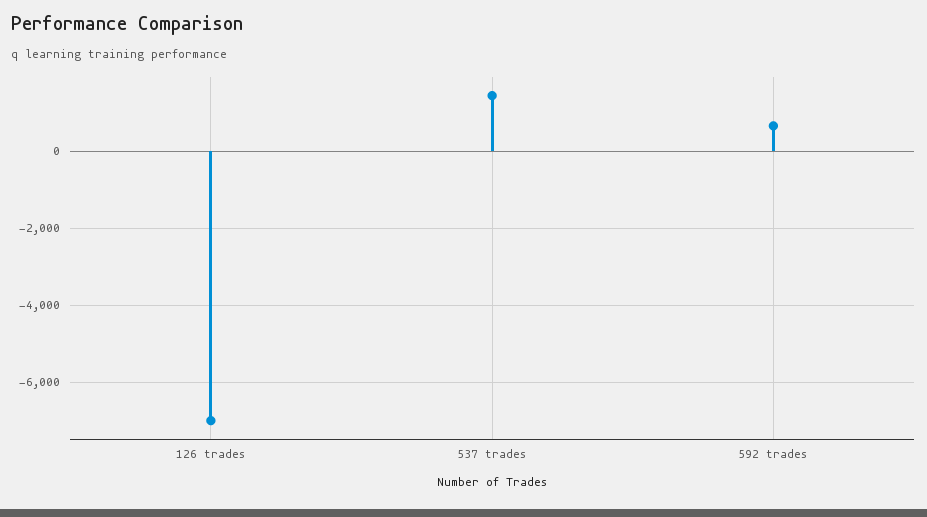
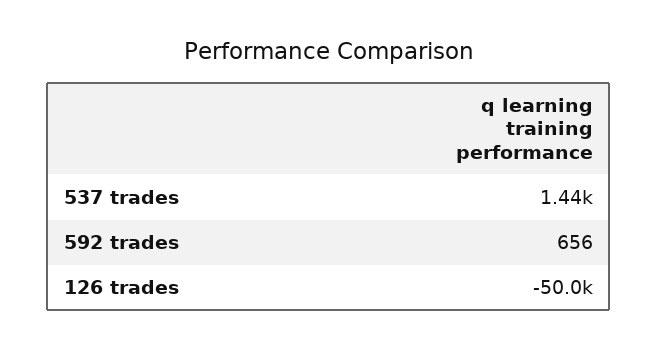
126 trades: -7000 -> -50000

